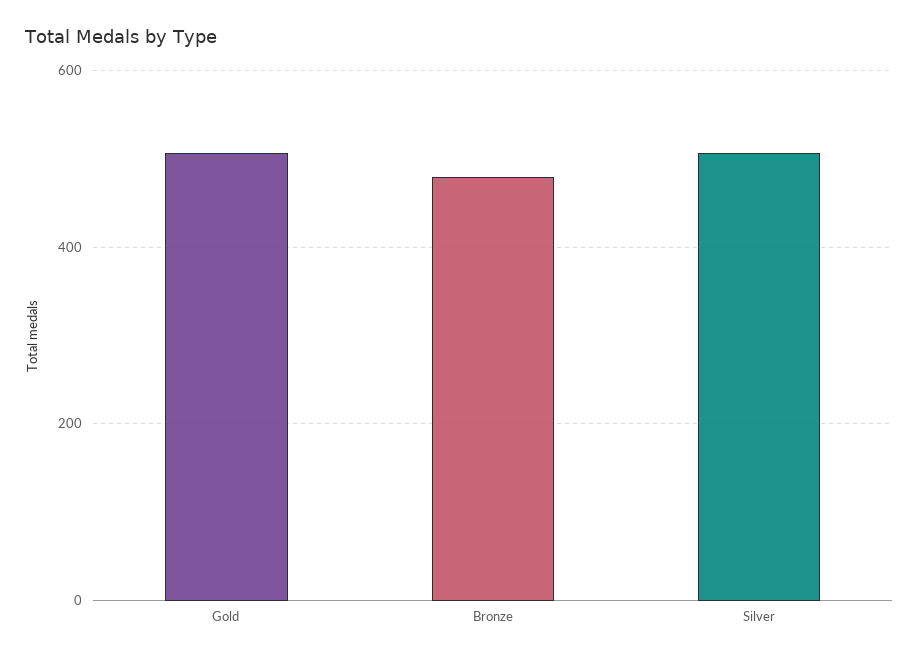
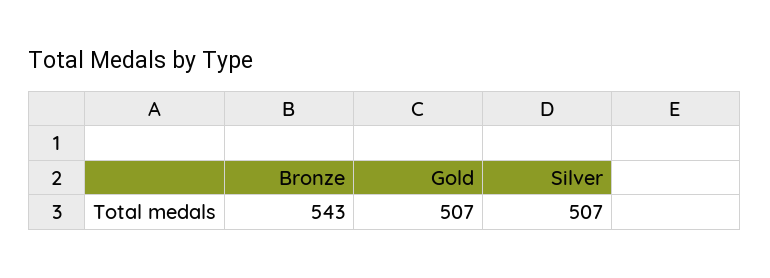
Bronze: 480 -> 543

